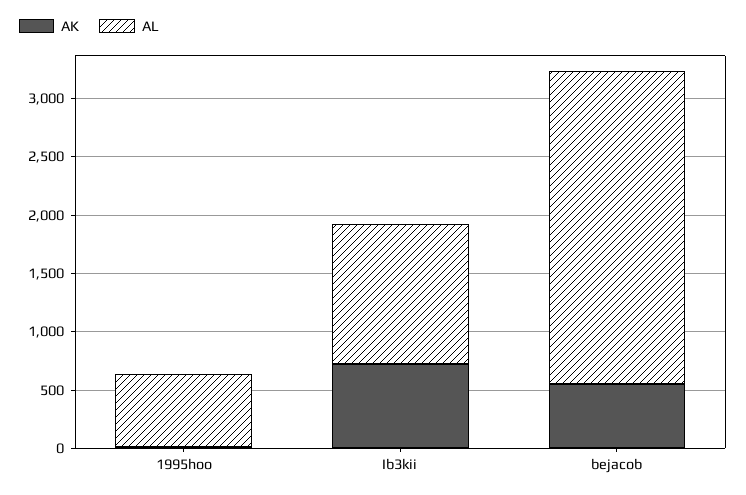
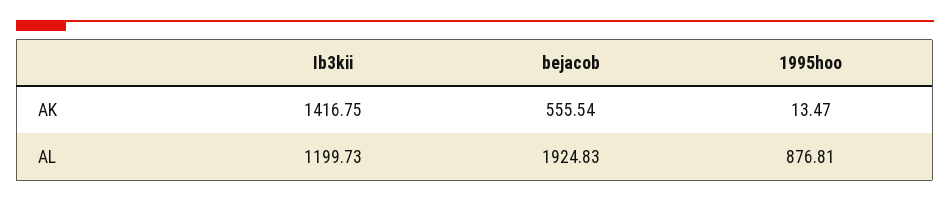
AL, 1995hoo: 600 -> 876.81
AK, Ib3kii: 700 -> 1416.75
AL, bejacob: 2700 -> 1924.83

